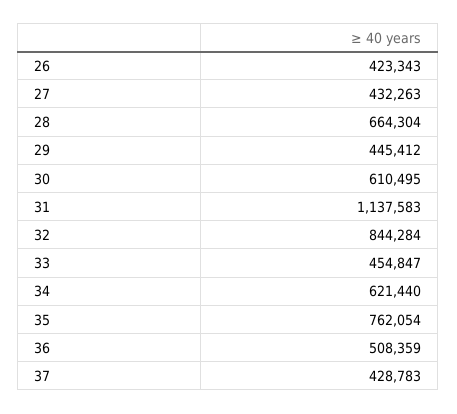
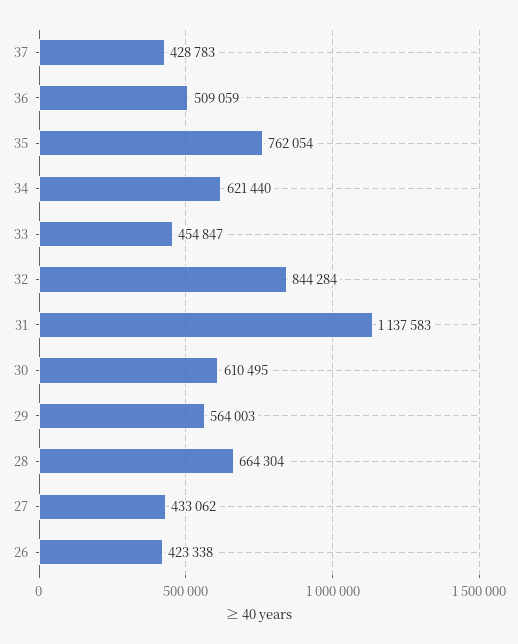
26: 423343 -> 423338
27: 432263 -> 433062
29: 445412 -> 564003
36: 508359 -> 509059

